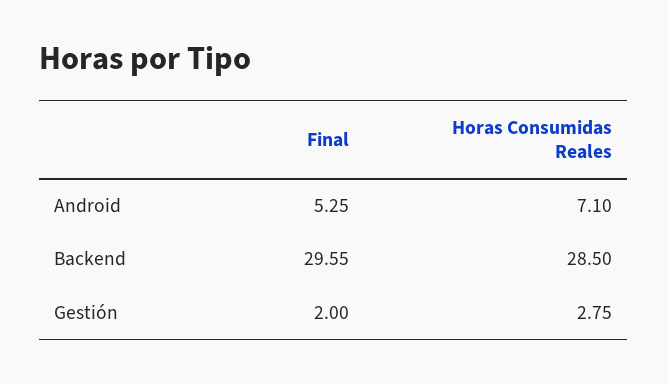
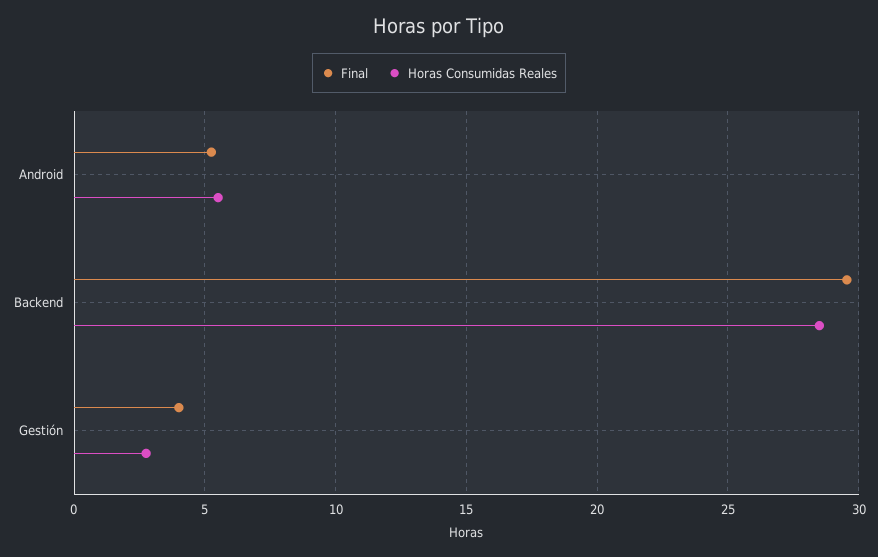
Horas Consumidas Reales, Android: 7.1 -> 5.5
Final, Gestión: 2 -> 4

